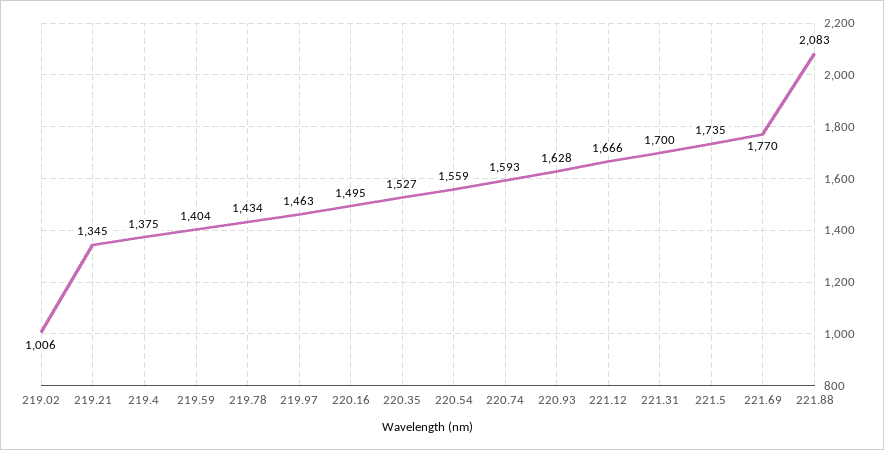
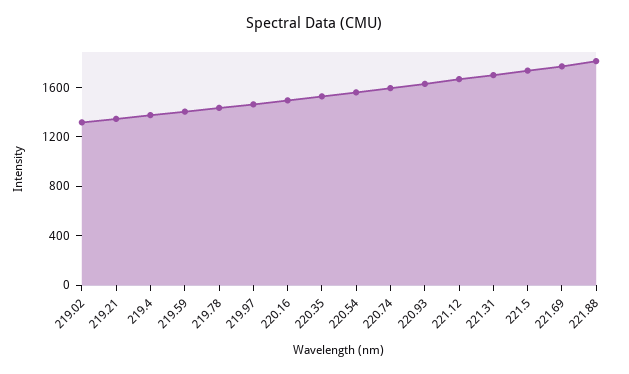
219.02: 1006 -> 1300
221.88: 2083 -> 1800

